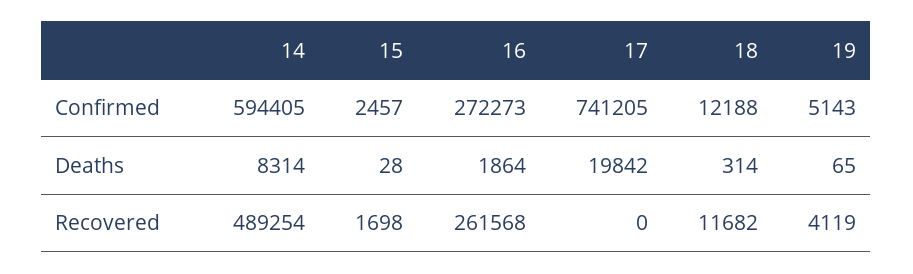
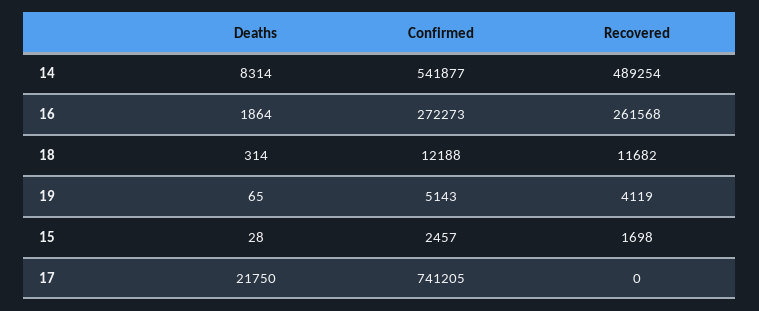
14, Confirmed: 594405 -> 541877
17, Deaths: 19842 -> 21750

